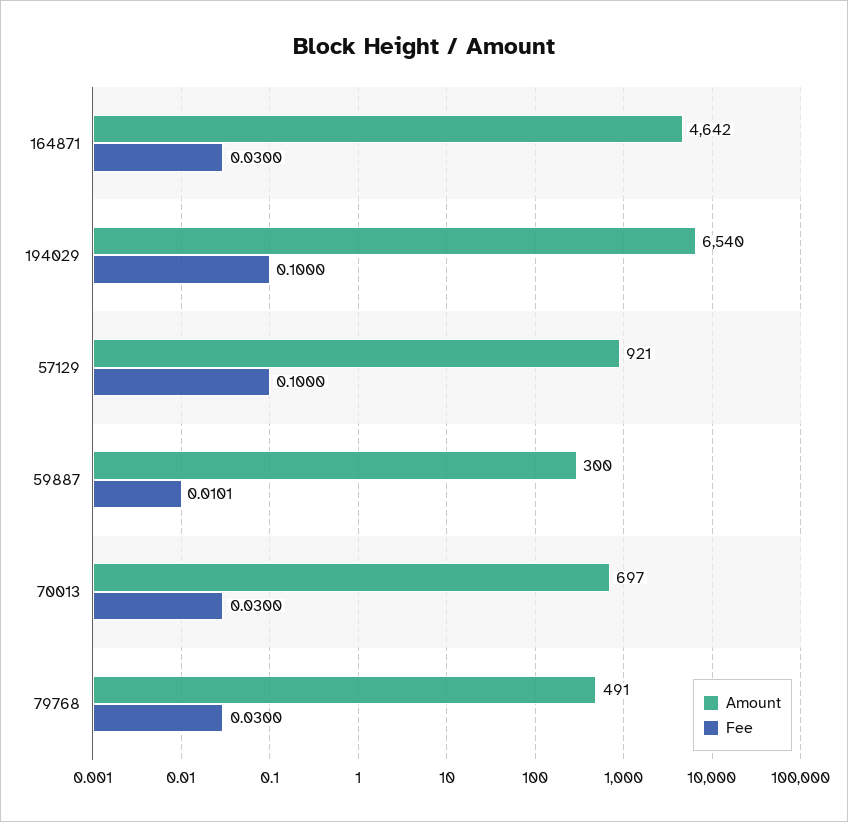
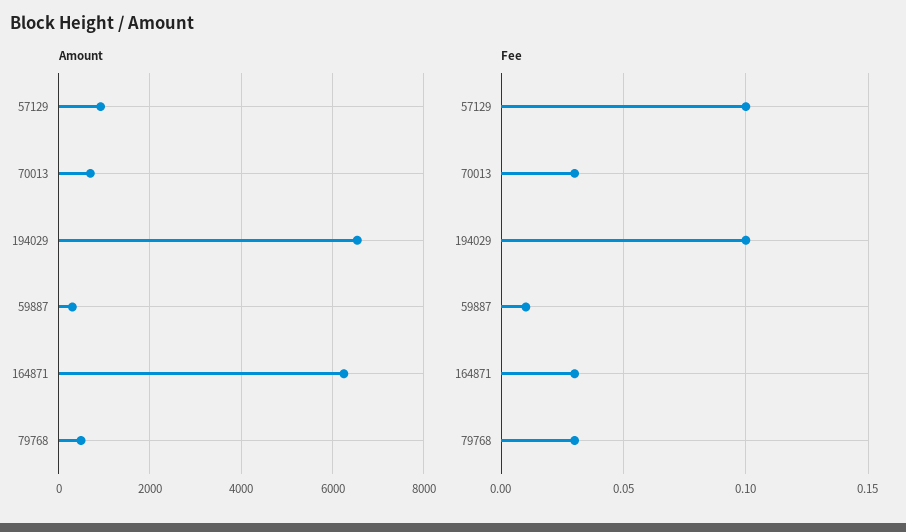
Amount, 164871: 4642 -> 6200

